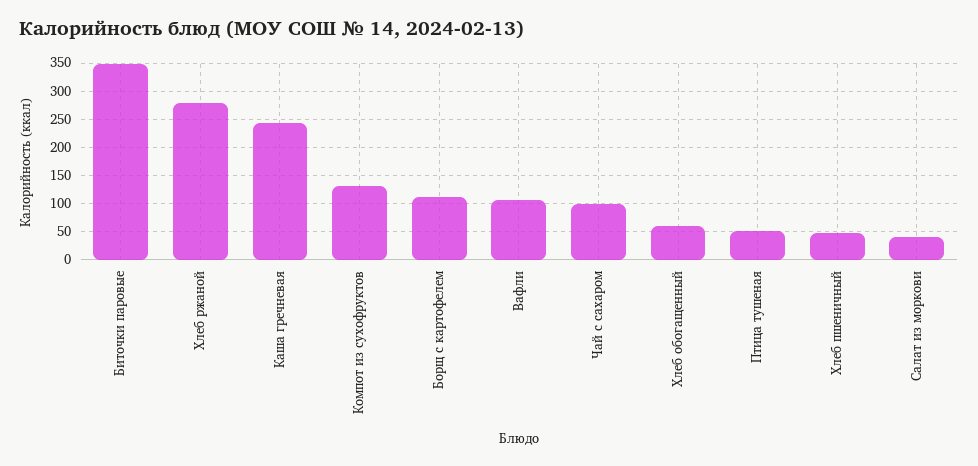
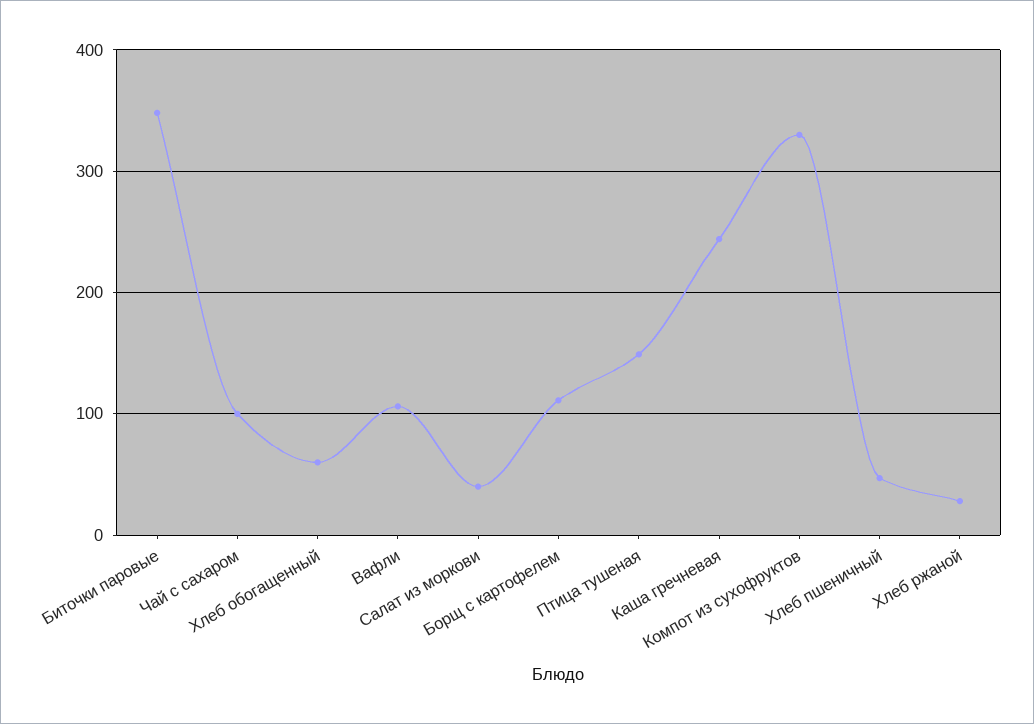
Хлеб ржаной: 275 -> 30
Компот из сухофруктов: 125 -> 330
Птица тушеная: 50 -> 150

